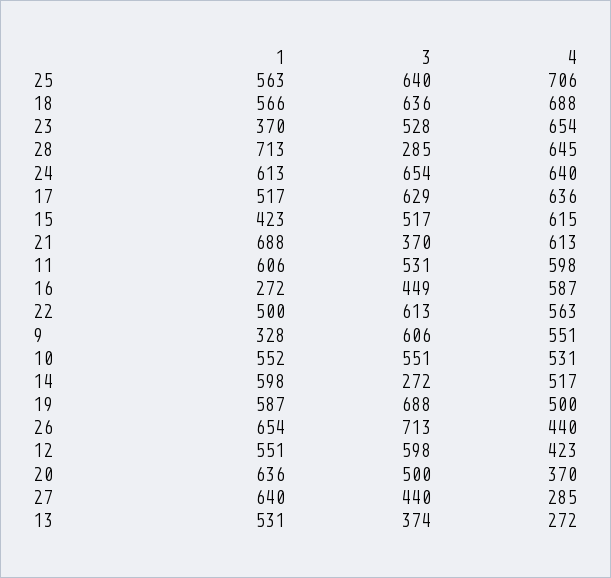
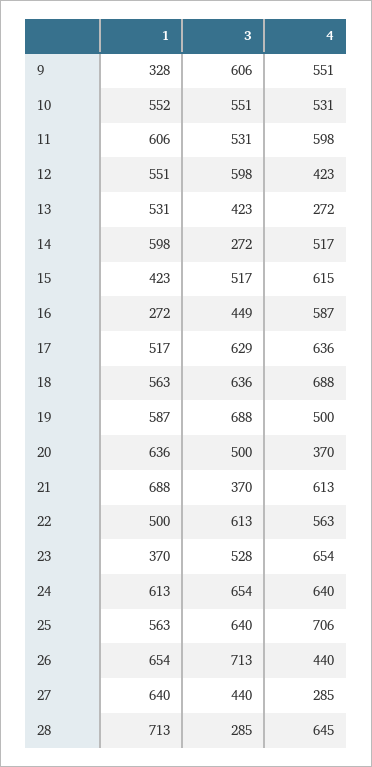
1, 18: 566 -> 563
3, 13: 374 -> 423

